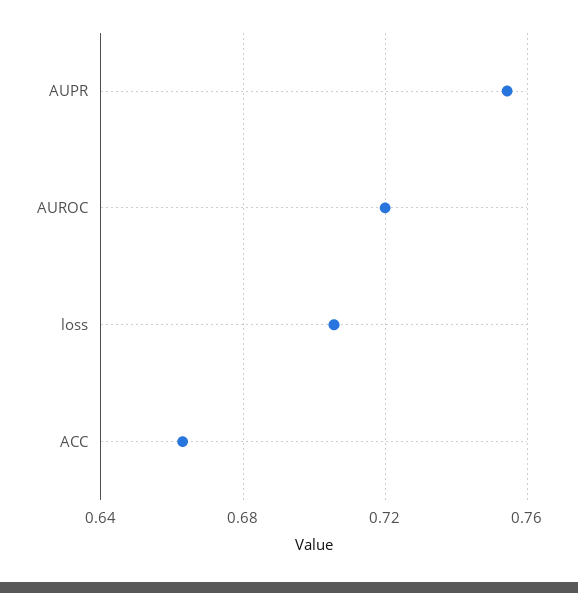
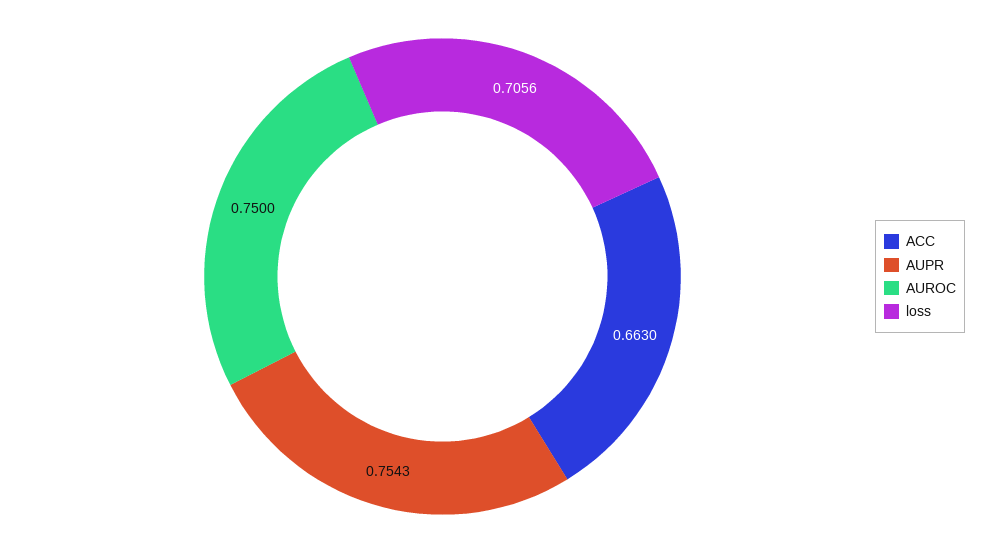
AUROC: 0.72 -> 0.75

